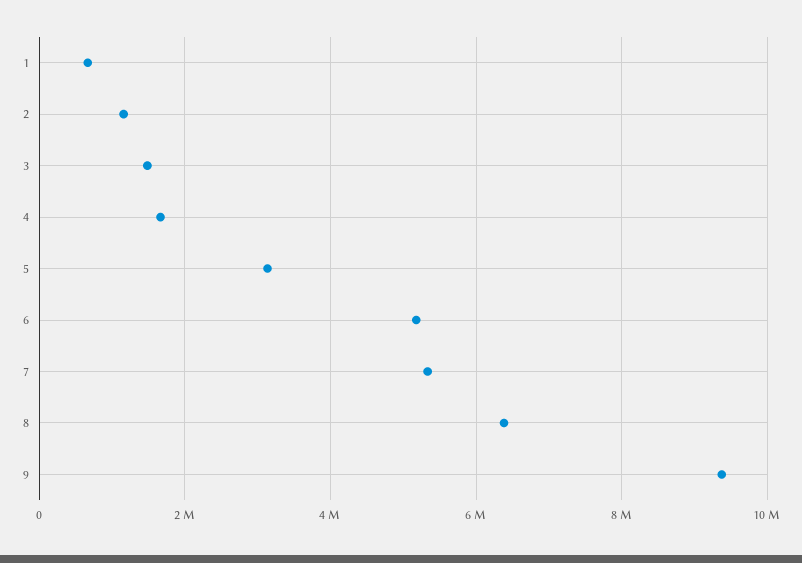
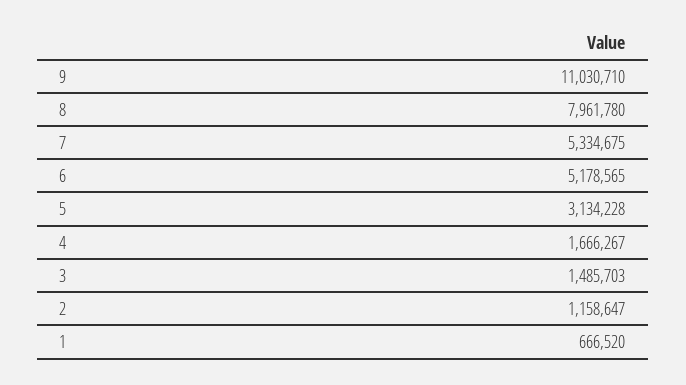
8: 6400000 -> 7961780
9: 9400000 -> 11030710

